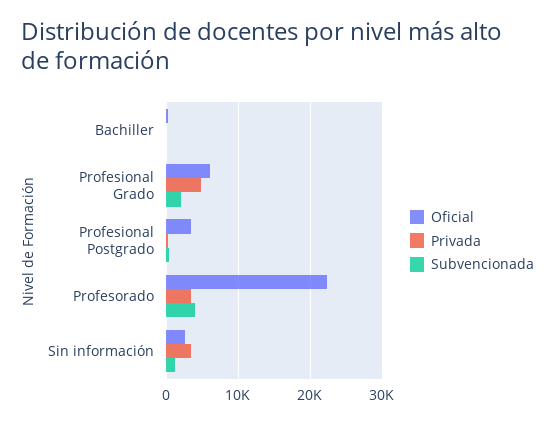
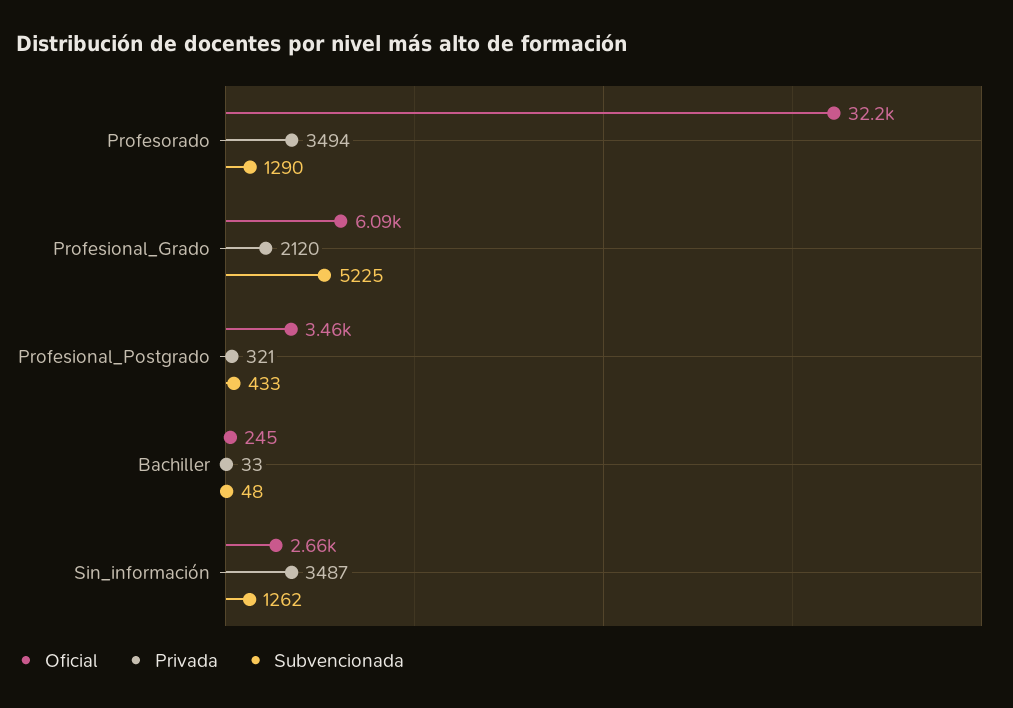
Privada, Profesional Grado: 5000 -> 2120
Subvencionada, Profesional Grado: 2000 -> 5225
Oficial, Profesorado: 22000 -> 32200
Subvencionada, Profesorado: 4000 -> 1290

